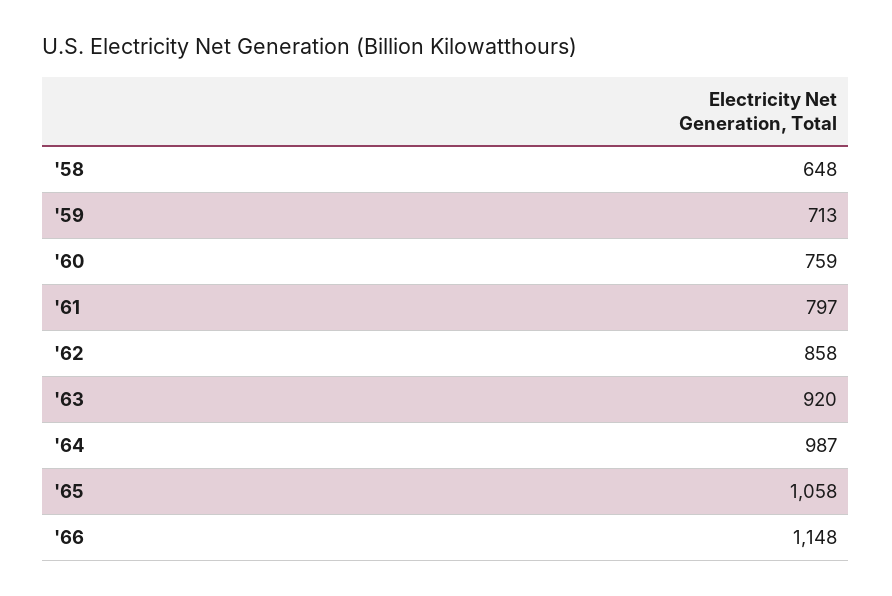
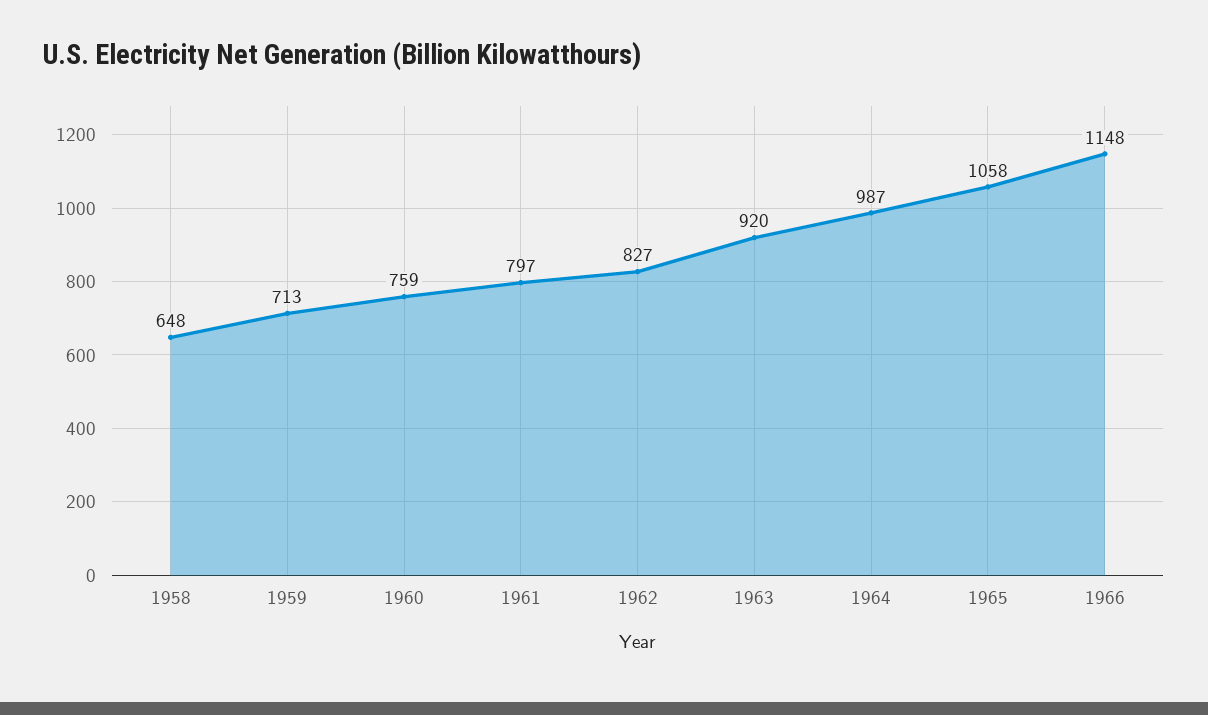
'62: 858 -> 827

